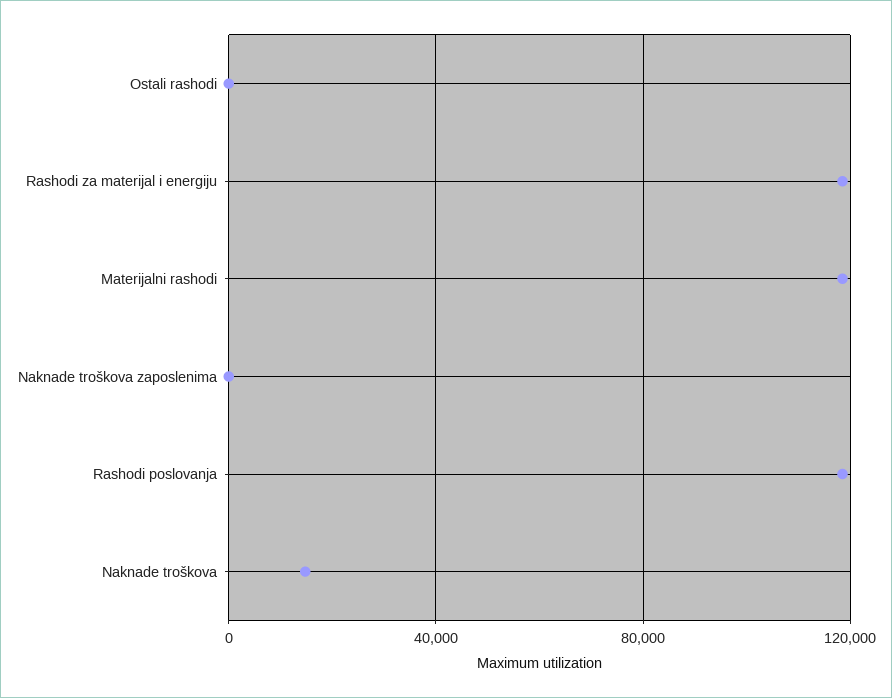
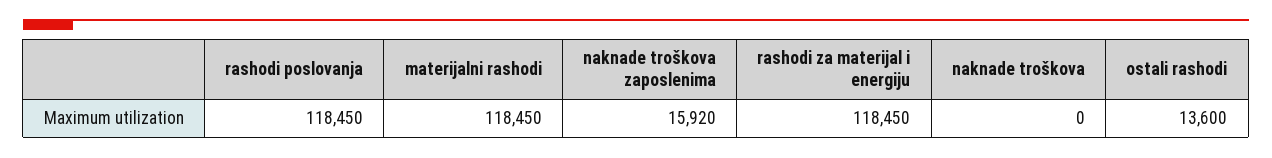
Ostali rashodi: 0 -> 13600
Naknade troškova zaposlenima: 0 -> 15920
Naknade troškova: 15000 -> 0

